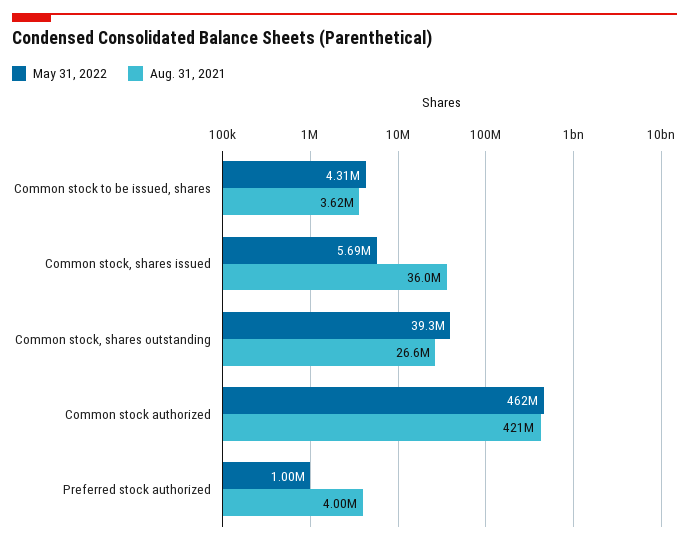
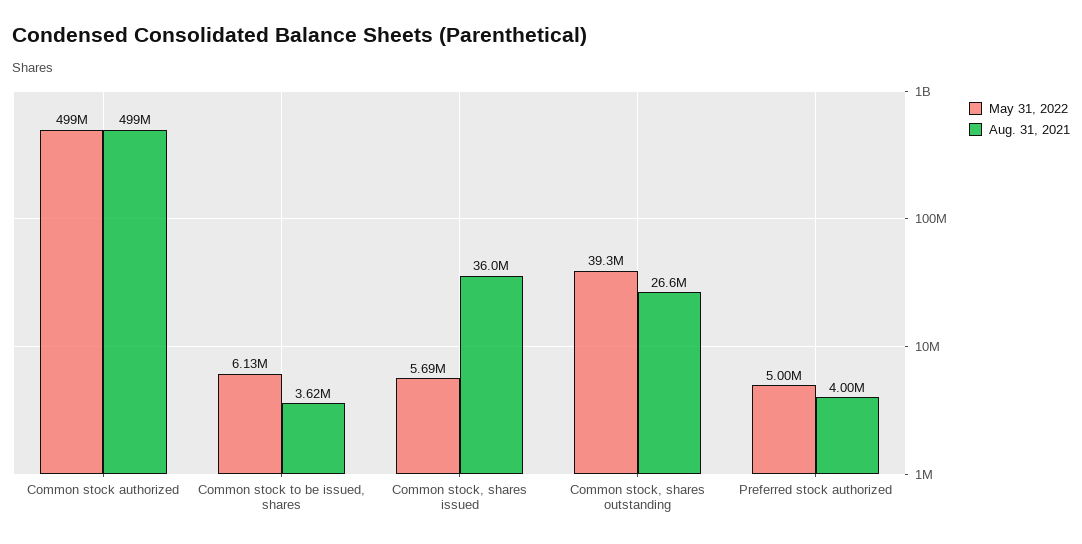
May 31, 2022, Common stock to be issued, shares: 4310000 -> 6130000
May 31, 2022, Common stock authorized: 462000000 -> 499000000
Aug. 31, 2021, Common stock authorized: 421000000 -> 499000000
May 31, 2022, Preferred stock authorized: 1000000 -> 5000000

